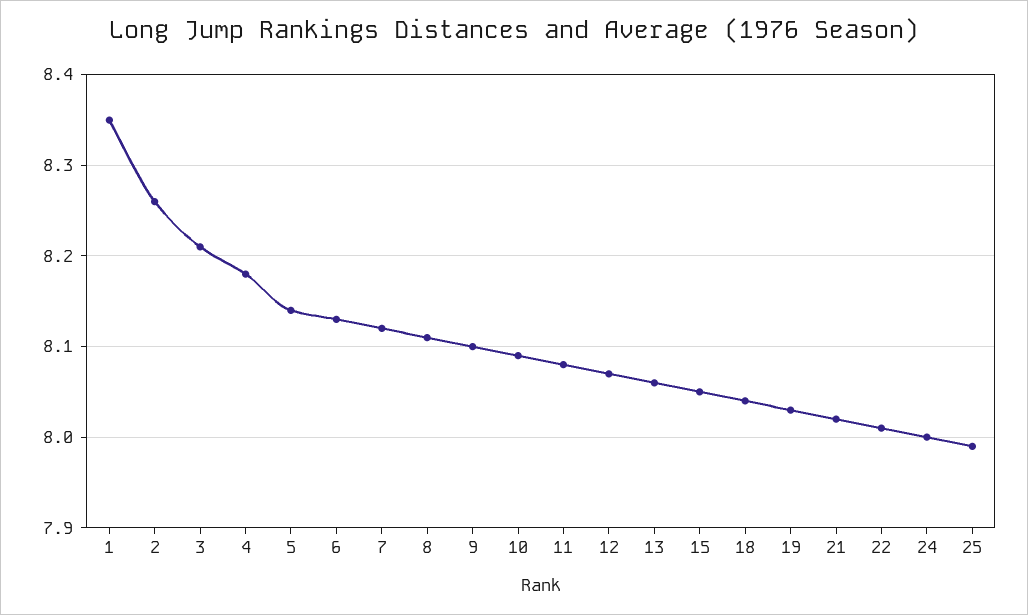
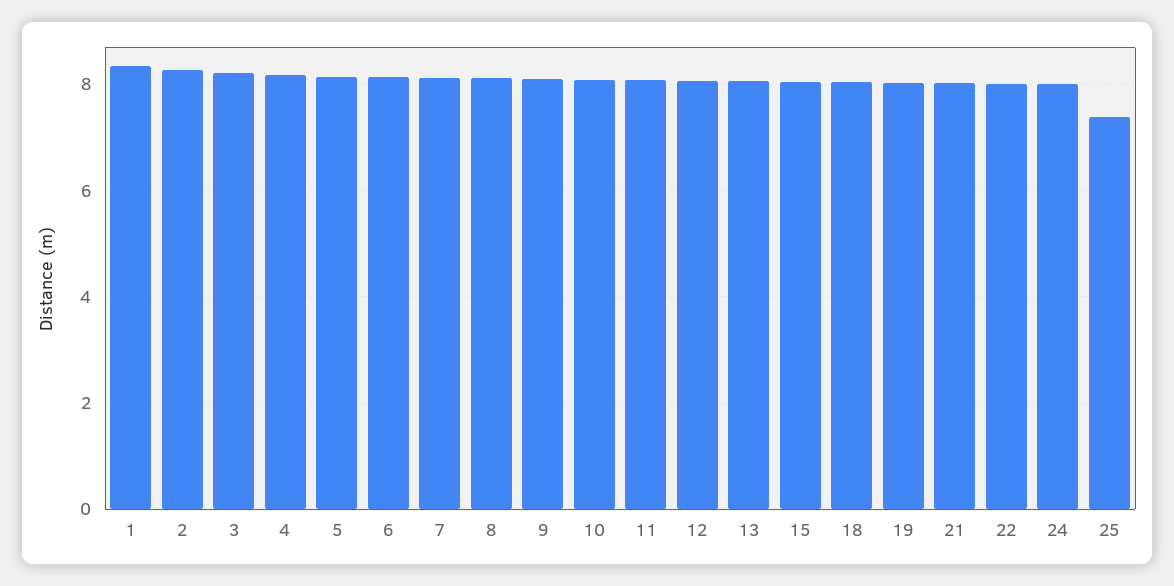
25: 7.99 -> 7.4

